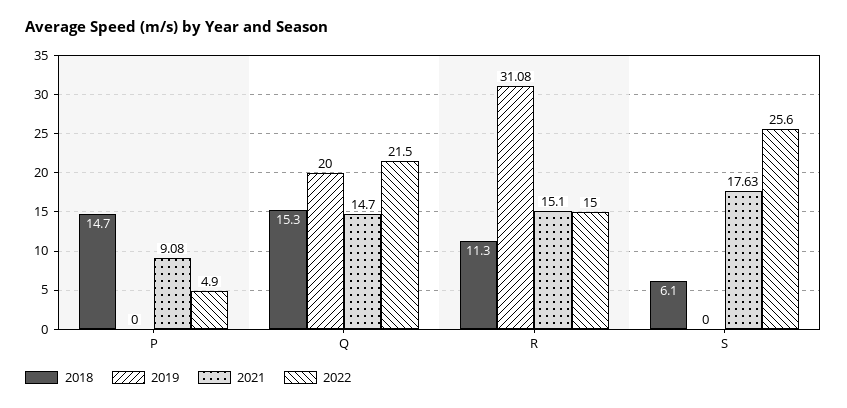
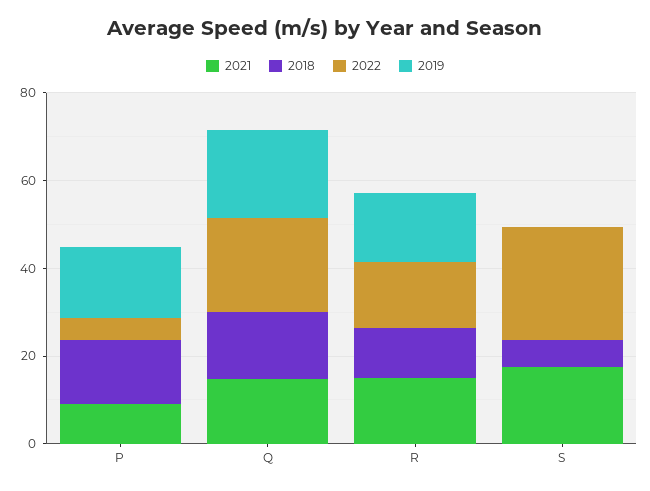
2019, P: 0 -> 15
2019, R: 31.08 -> 15

